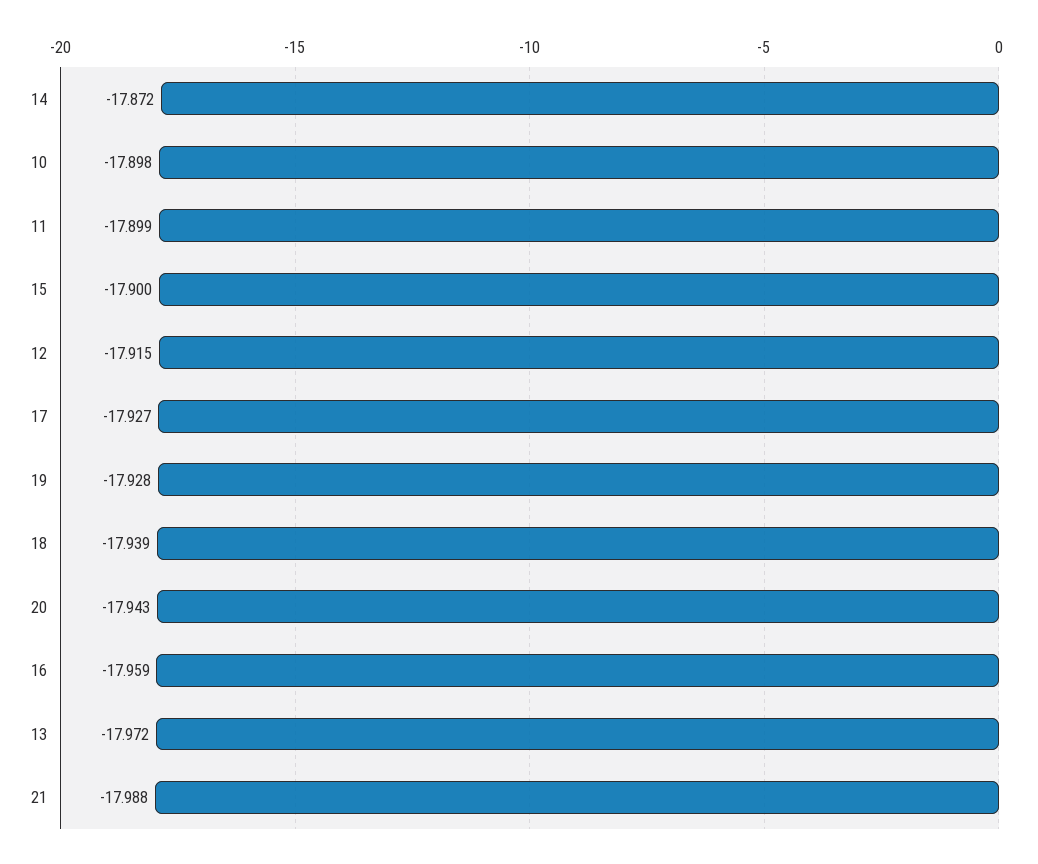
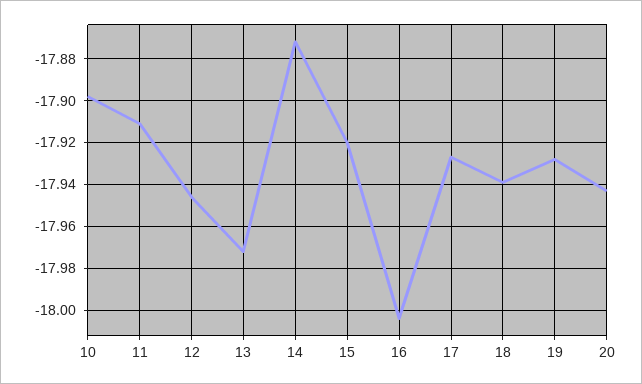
11: -17.899 -> -17.91
15: -17.9 -> -17.92
12: -17.915 -> -17.945
16: -17.959 -> -18.005
21: -17.988 -> none

